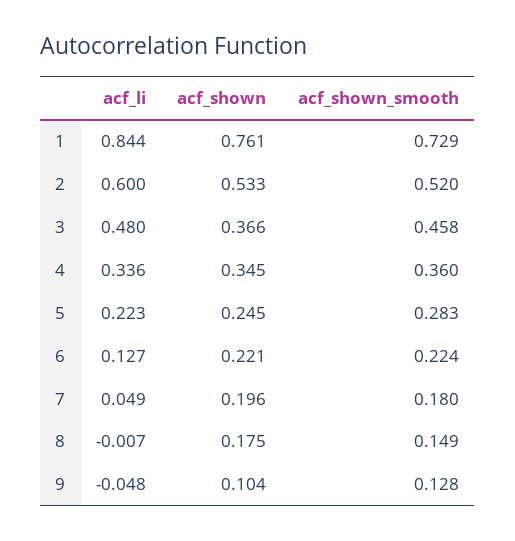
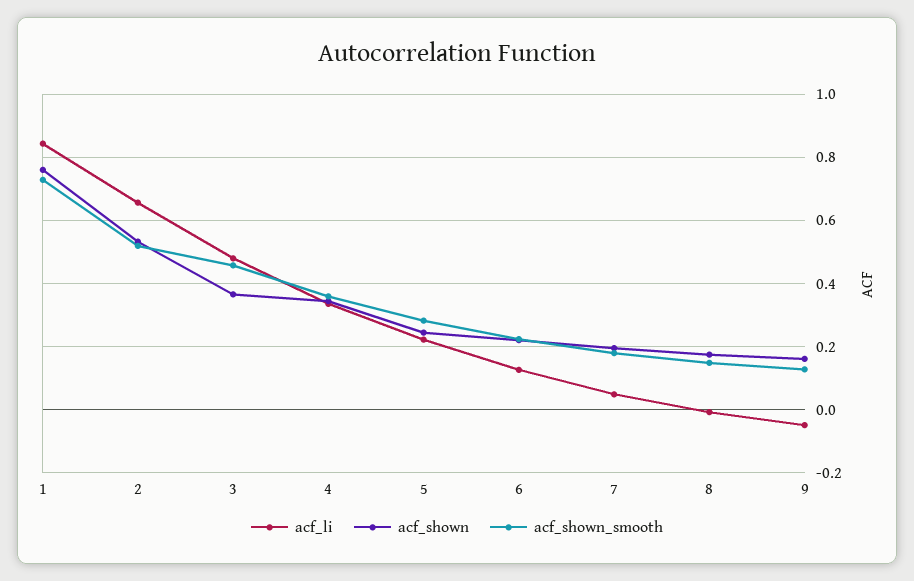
acf_li, 2: 0.6 -> 0.66
acf_shown, 9: 0.104 -> 0.16

